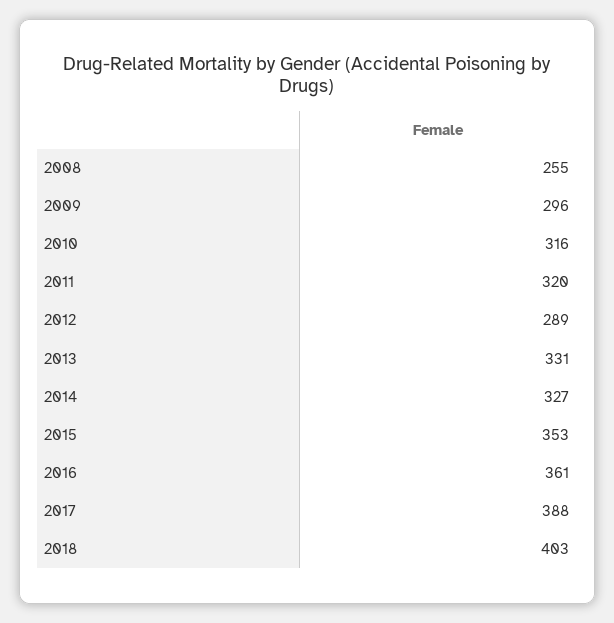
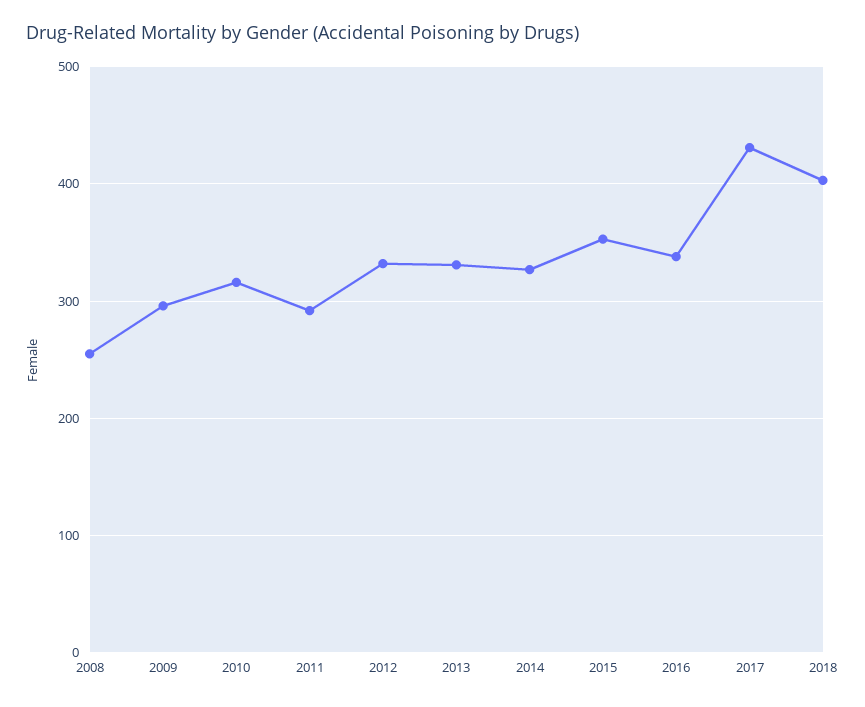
2011: 320 -> 290
2012: 289 -> 330
2016: 361 -> 340
2017: 388 -> 430

